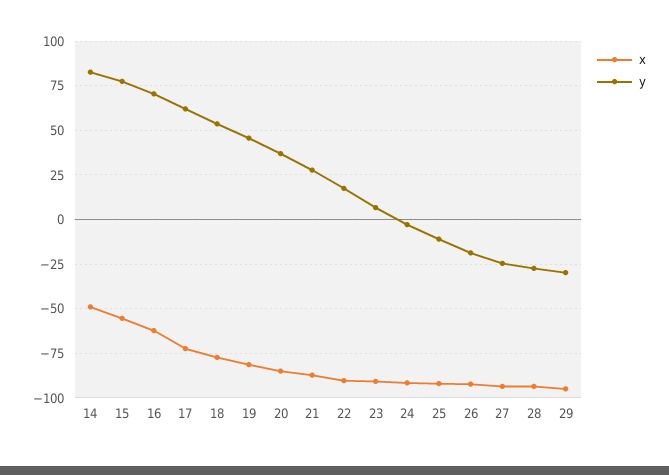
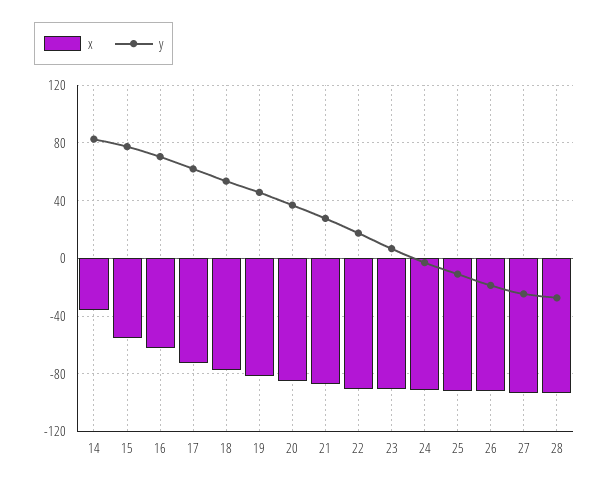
x, 14: -50 -> -35
x, 29: -95 -> none
y, 29: -30 -> none

